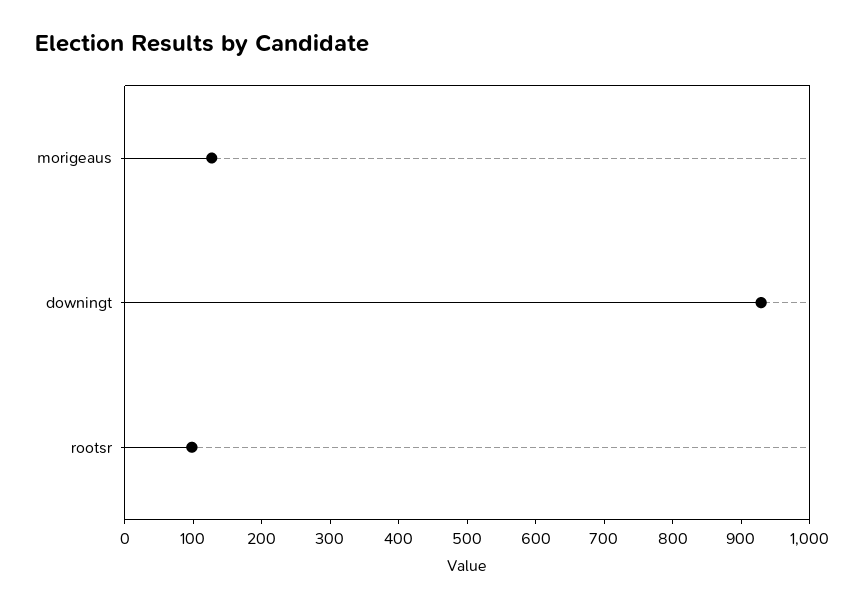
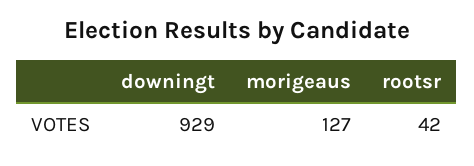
rootsr: 100 -> 42

